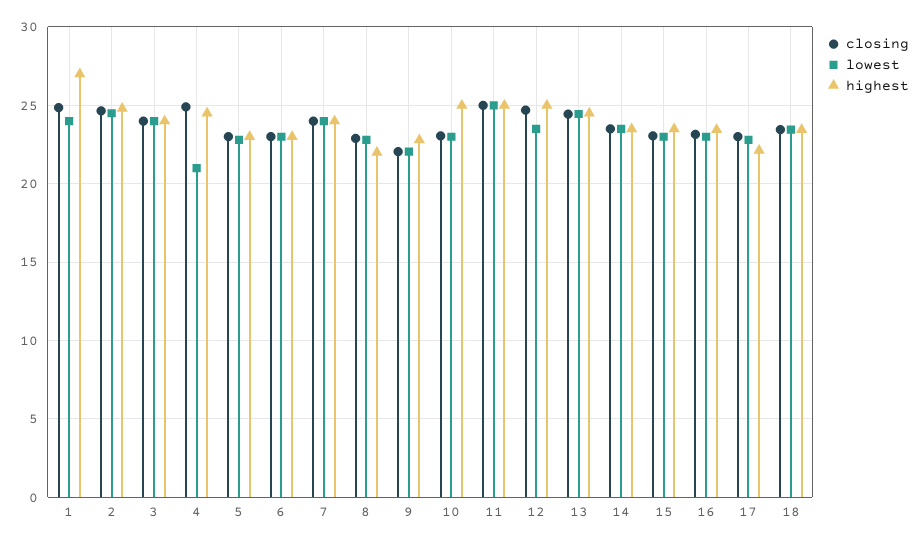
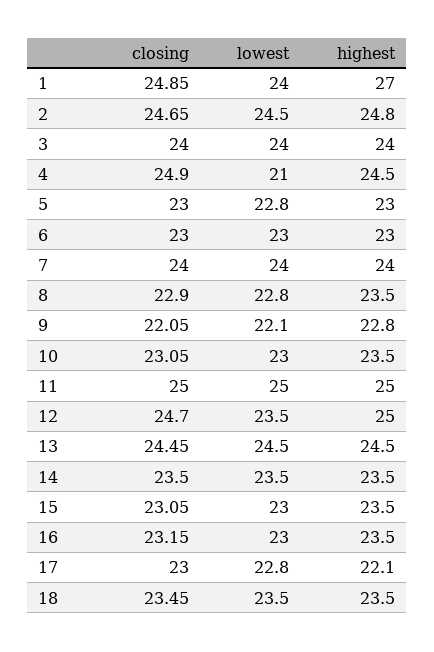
highest, 8: 22 -> 23.5
highest, 10: 25 -> 23.5

